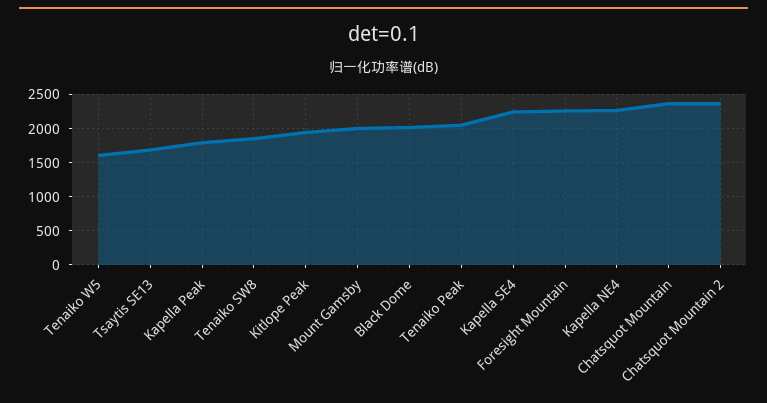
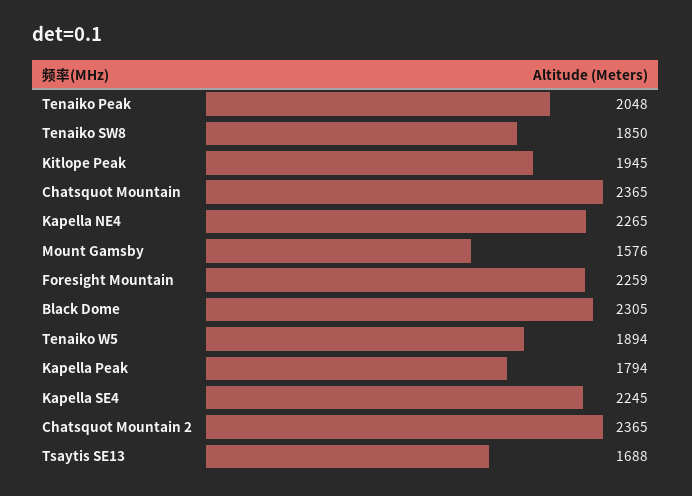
Tenaiko W5: 1600 -> 1894
Mount Gamsby: 2000 -> 1576
Black Dome: 2000 -> 2305

